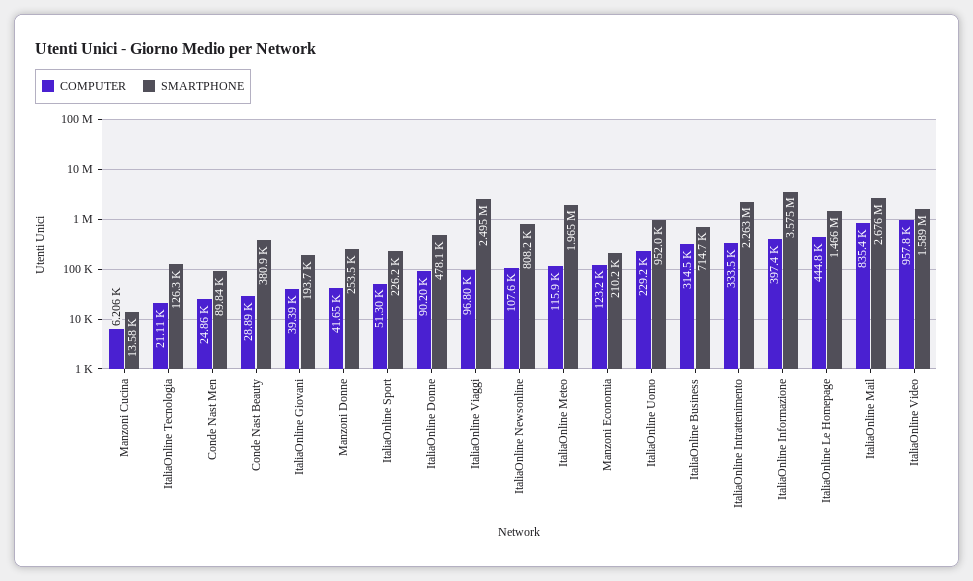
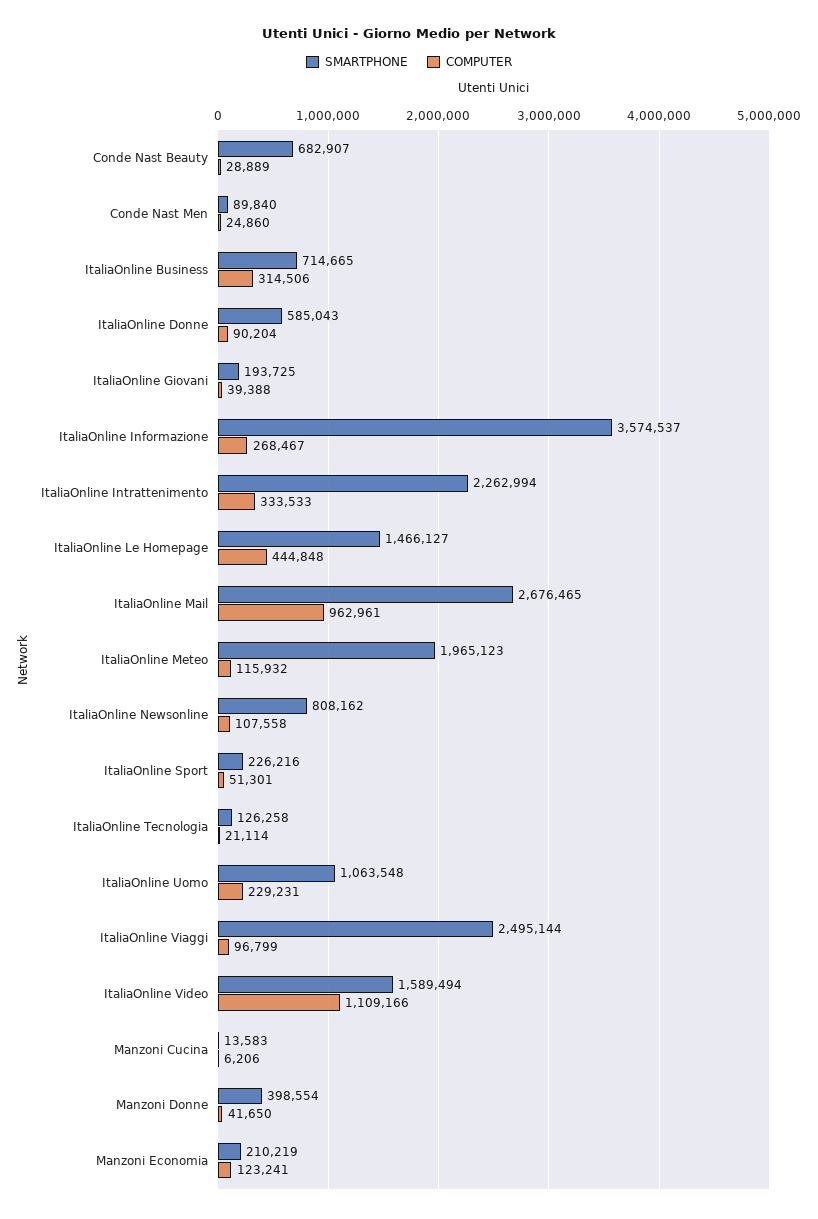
SMARTPHONE, Conde Nast Beauty: 380900 -> 682907
SMARTPHONE, Manzoni Donne: 253500 -> 398554
SMARTPHONE, ItaliaOnline Donne: 478100 -> 585043
SMARTPHONE, ItaliaOnline Uomo: 952000 -> 1063548
COMPUTER, ItaliaOnline Informazione: 397400 -> 268467
COMPUTER, ItaliaOnline Mail: 835400 -> 962961
COMPUTER, ItaliaOnline Video: 957800 -> 1109166

